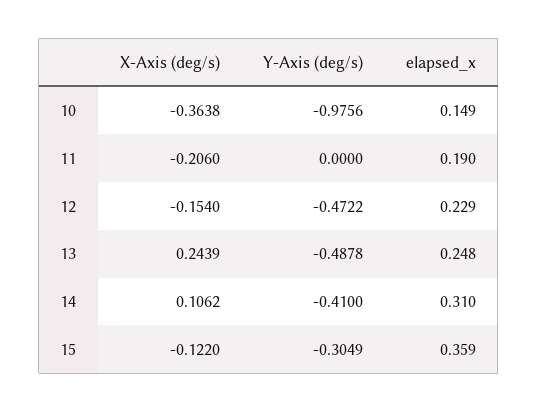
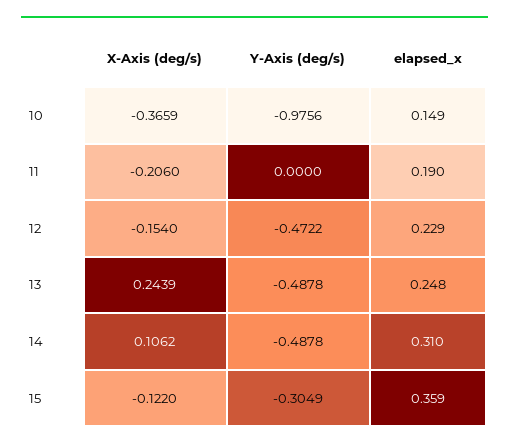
X-Axis (deg/s), 10: -0.3638 -> -0.3659
Y-Axis (deg/s), 14: -0.41 -> -0.4878

